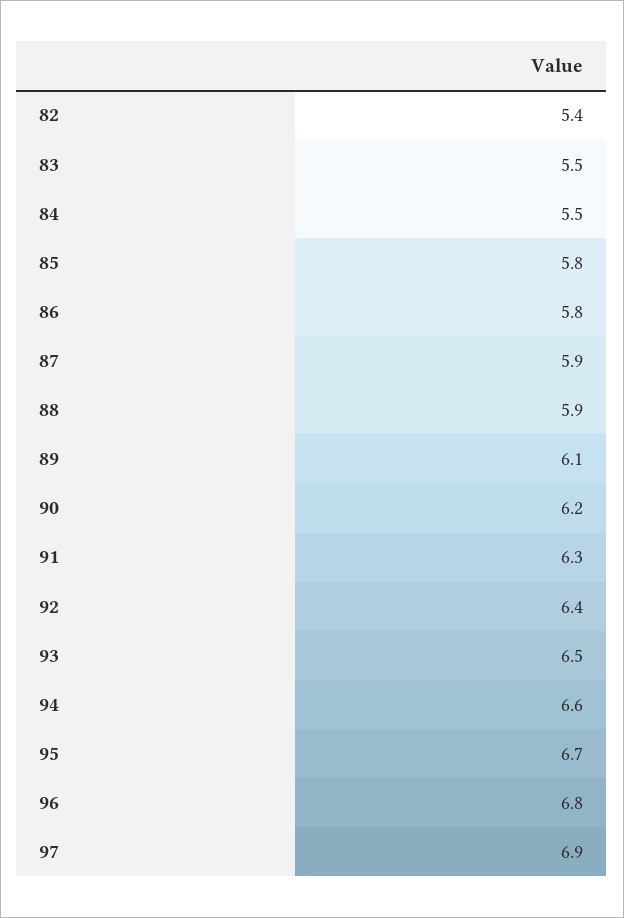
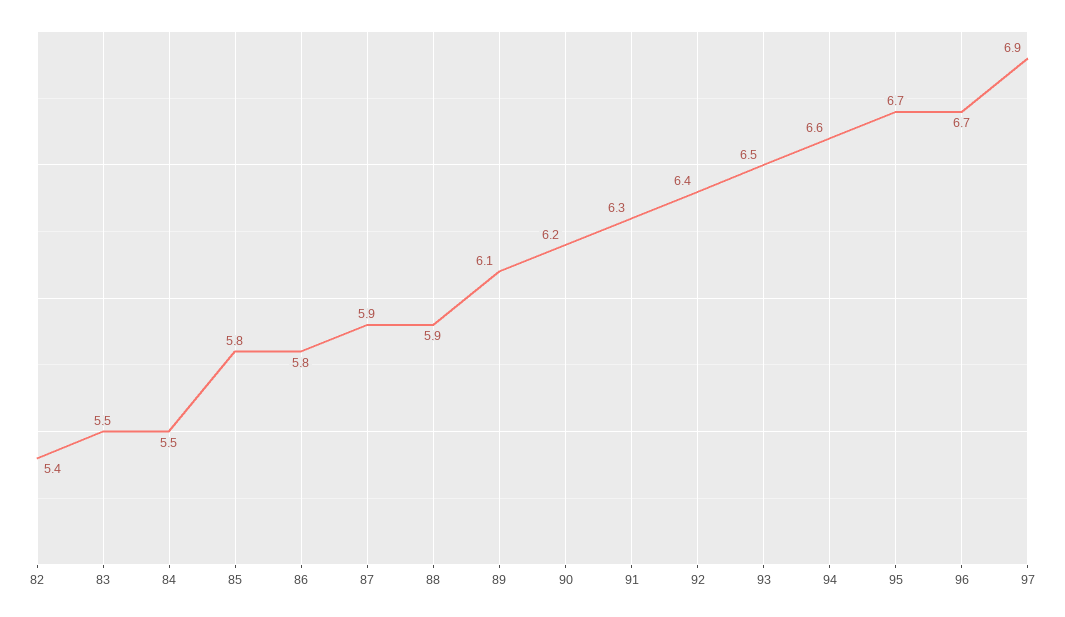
96: 6.8 -> 6.7

